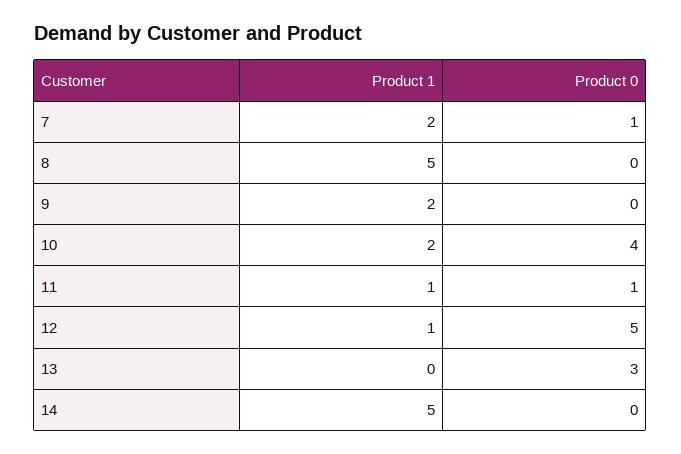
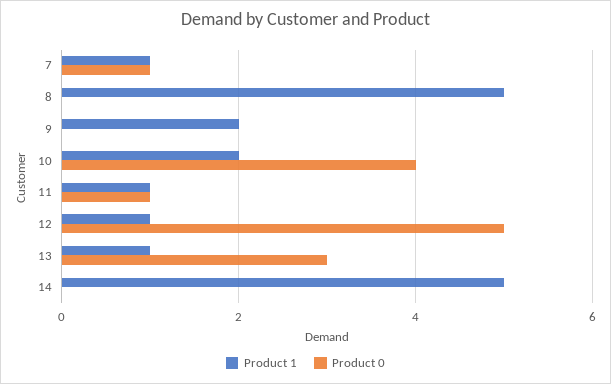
Product 1, 7: 2 -> 1
Product 1, 13: 0 -> 1

